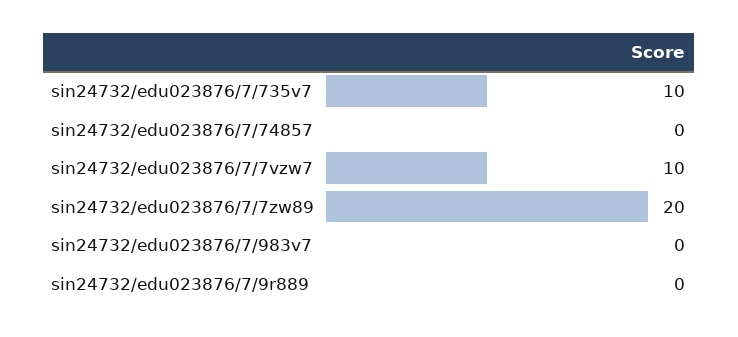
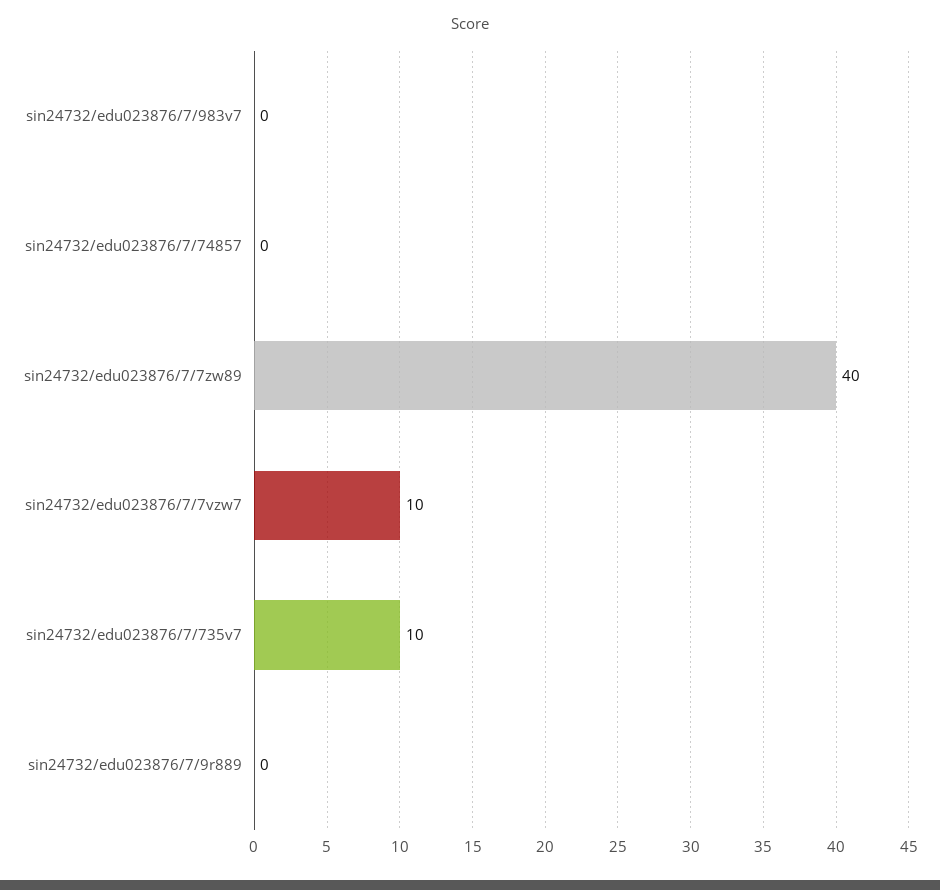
sin24732/edu023876/7/7zw89: 20 -> 40

